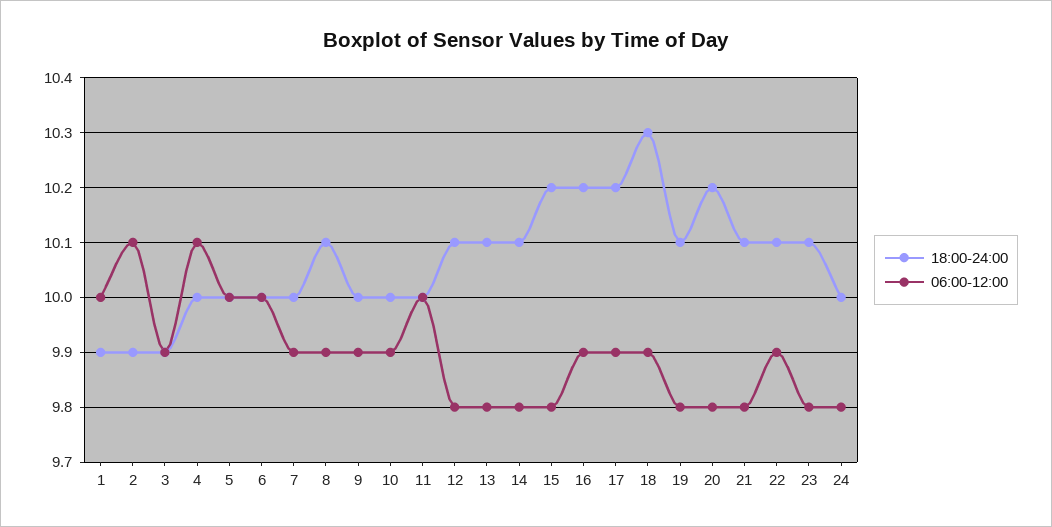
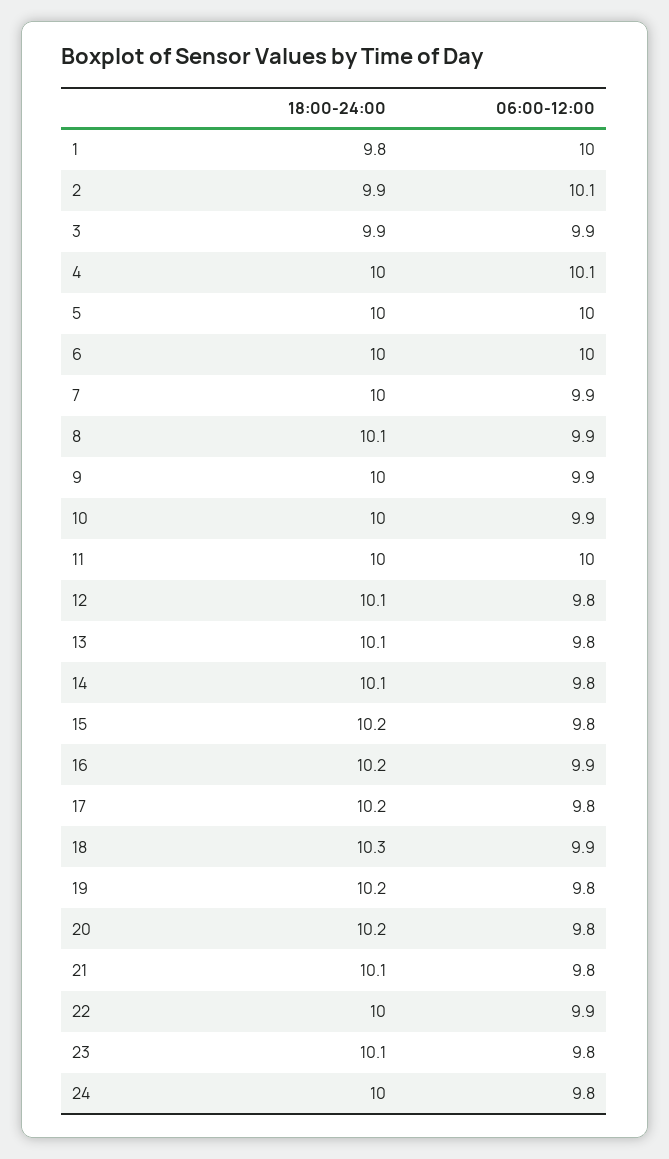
18:00-24:00, 1: 9.9 -> 9.8
06:00-12:00, 17: 9.9 -> 9.8
18:00-24:00, 19: 10.1 -> 10.2
18:00-24:00, 22: 10.1 -> 10

